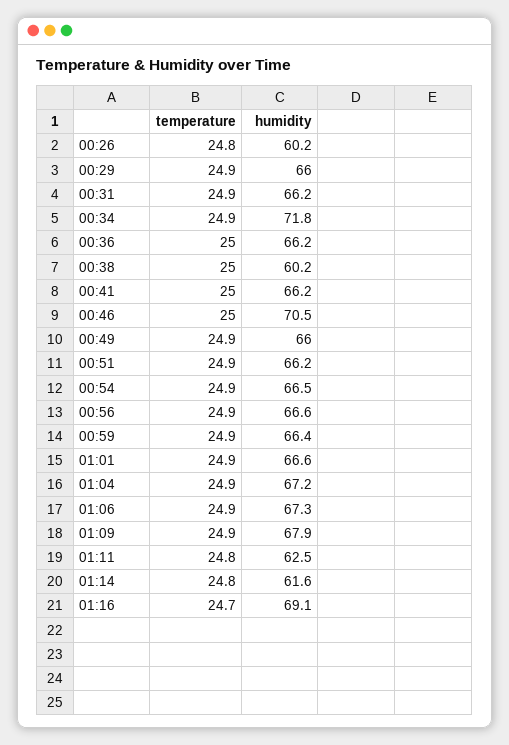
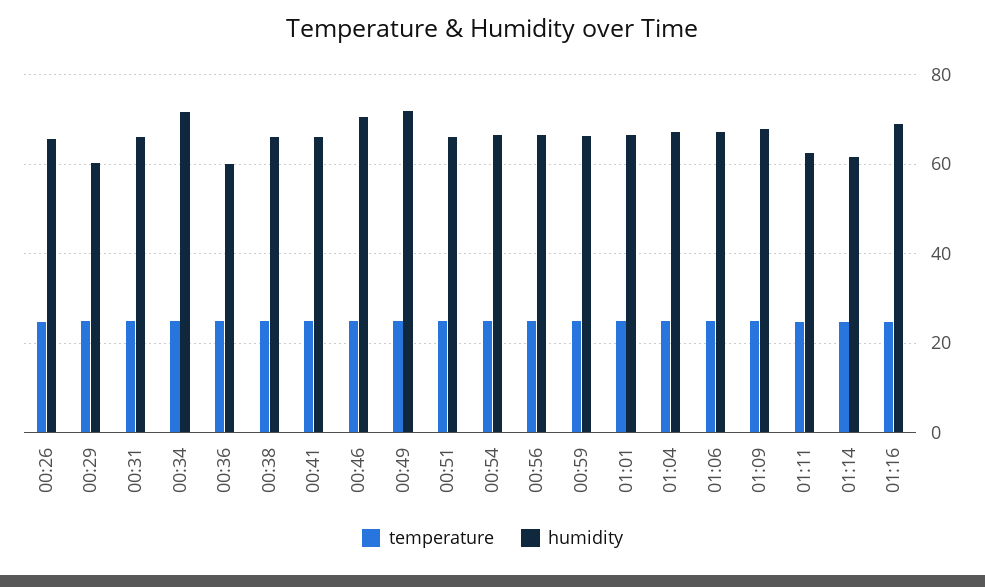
humidity, 00:26: 60.2 -> 66
humidity, 00:29: 66 -> 60
humidity, 00:36: 66.2 -> 60
humidity, 00:38: 60.2 -> 66
humidity, 00:49: 66 -> 72

